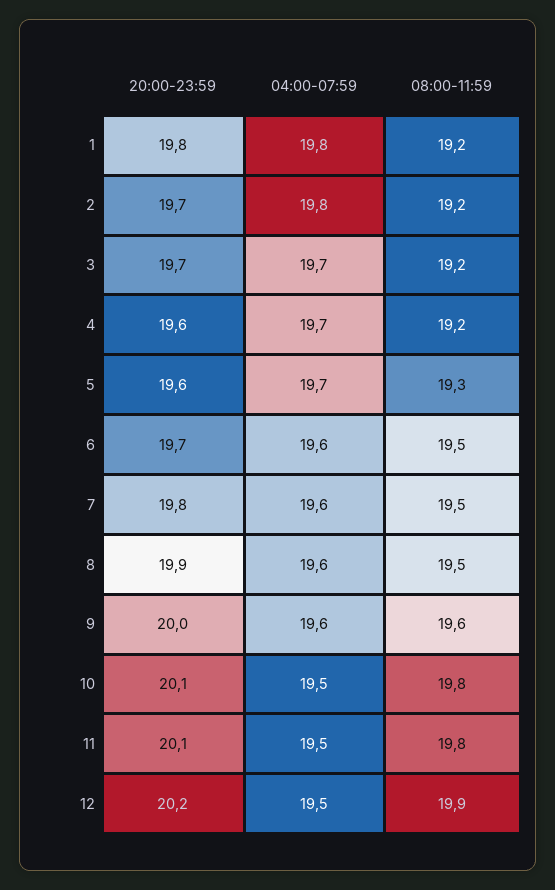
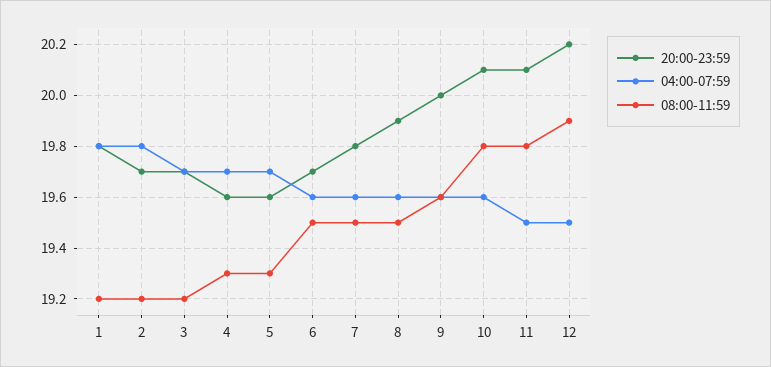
08:00-11:59, 4: 19.2 -> 19.3
04:00-07:59, 10: 19.5 -> 19.6

